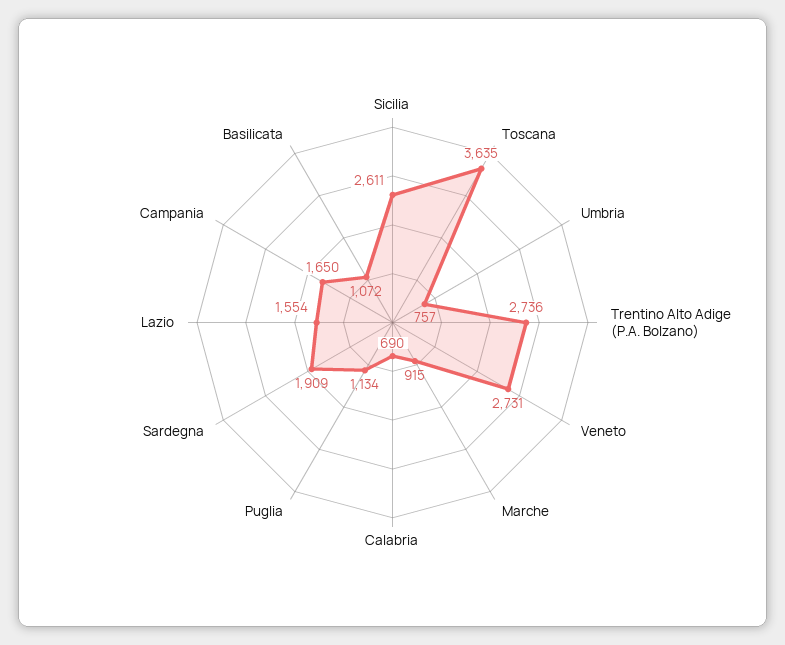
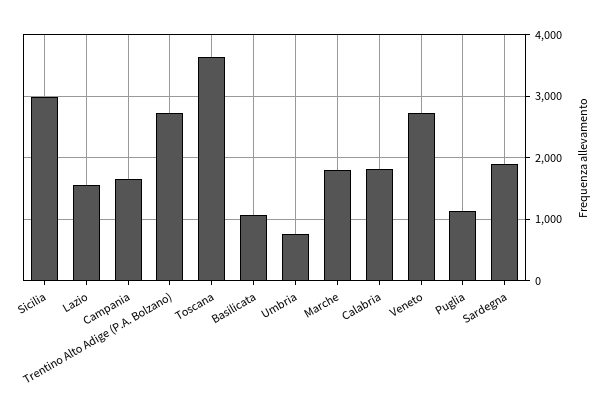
Sicilia: 2611 -> 3000
Marche: 915 -> 1800
Calabria: 690 -> 1800

